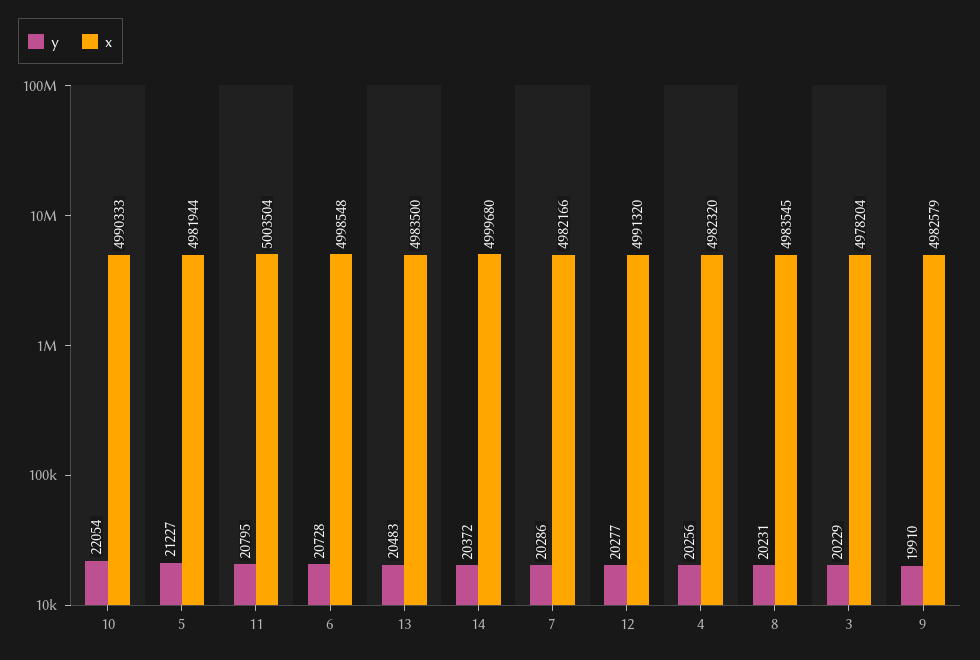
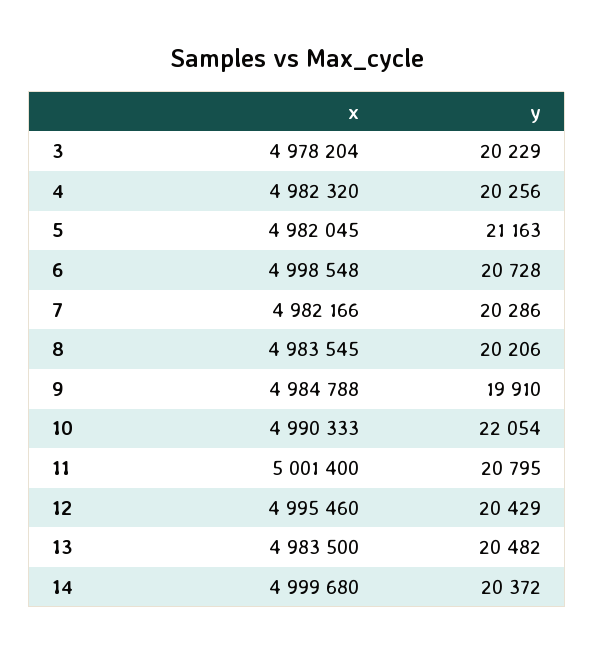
y, 5: 21227 -> 21163
x, 5: 4981944 -> 4982045
x, 11: 5003504 -> 5001400
y, 13: 20483 -> 20482
y, 12: 20277 -> 20429
x, 12: 4991320 -> 4995460
y, 8: 20231 -> 20206
x, 9: 4982579 -> 4984788

